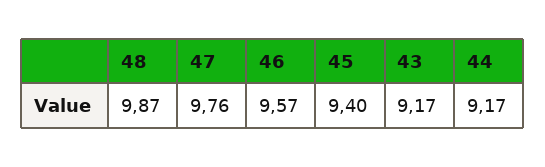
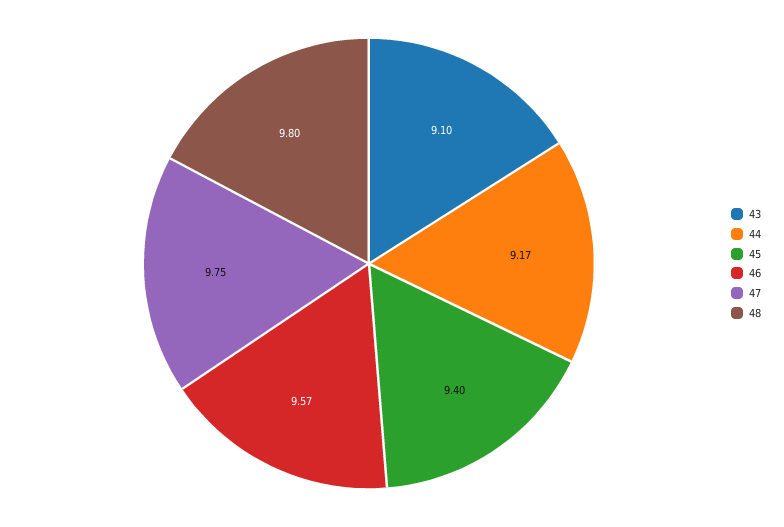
48: 9.87 -> 9.8
47: 9.76 -> 9.75
43: 9.17 -> 9.1

